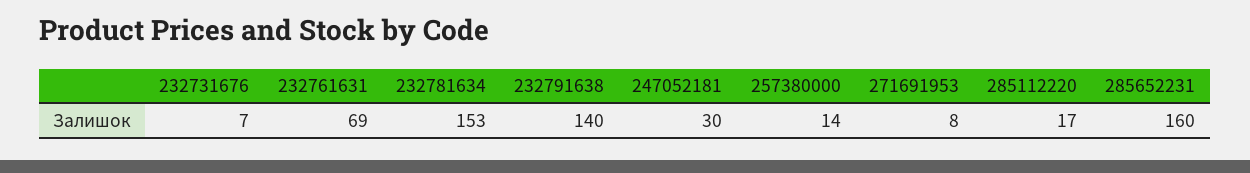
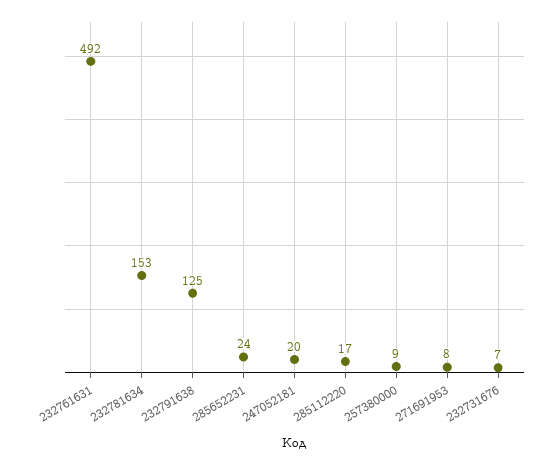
232761631: 69 -> 492
232791638: 140 -> 125
247052181: 30 -> 20
257380000: 14 -> 9
285652231: 160 -> 24

